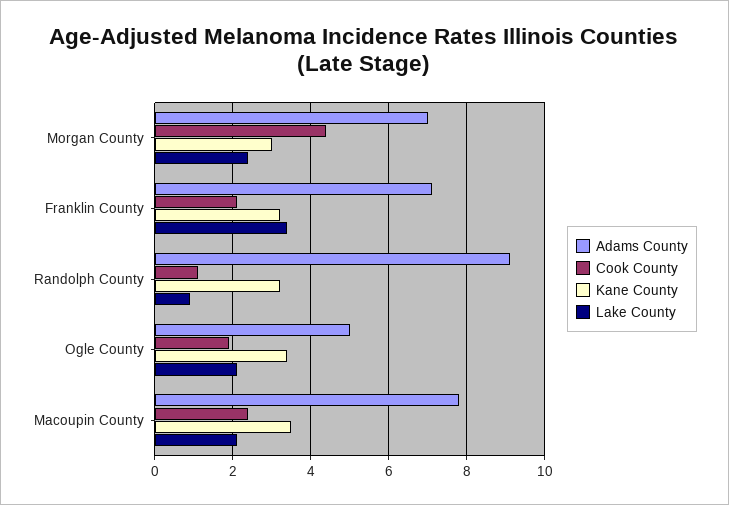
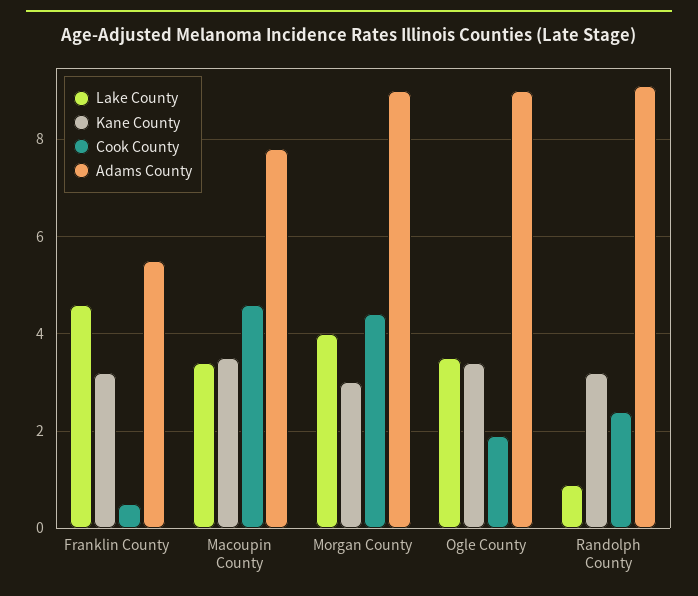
Adams County, Morgan County: 7 -> 9
Lake County, Morgan County: 2.5 -> 4
Adams County, Franklin County: 7 -> 5.5
Cook County, Franklin County: 2 -> 0.5
Lake County, Franklin County: 3.5 -> 4.5
Cook County, Randolph County: 1 -> 2.5
Adams County, Ogle County: 5 -> 9
Lake County, Ogle County: 2 -> 3.5
Cook County, Macoupin County: 2.5 -> 4.5
Lake County, Macoupin County: 2 -> 3.5

